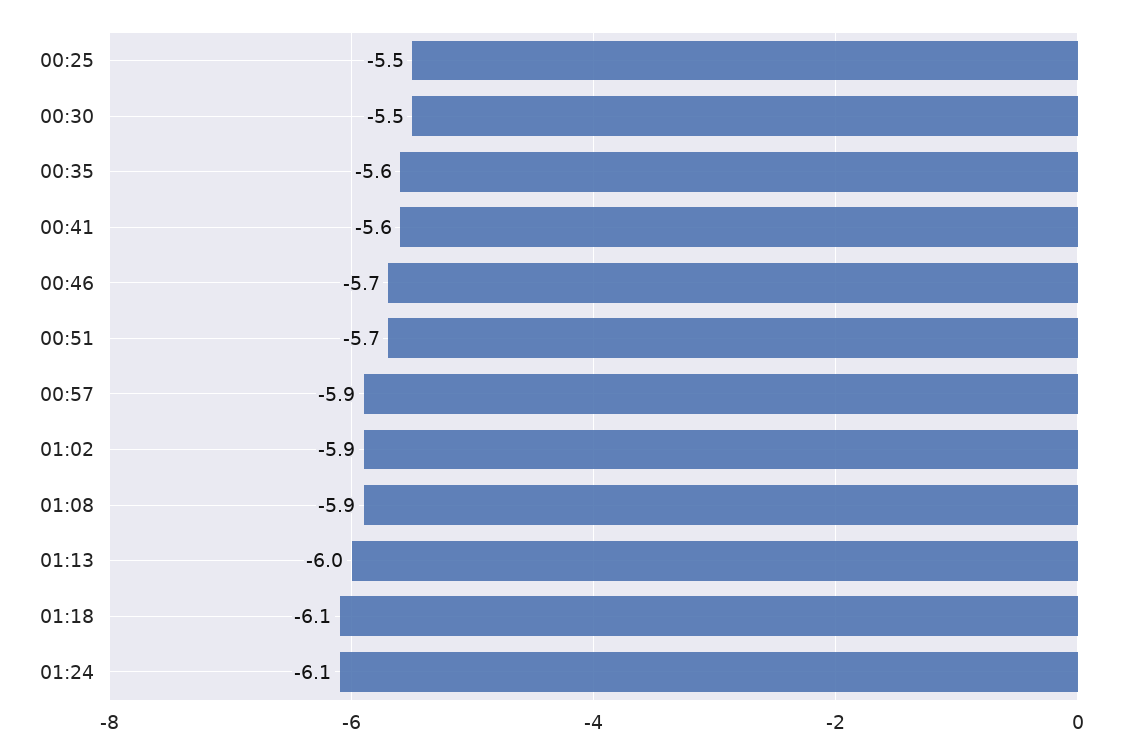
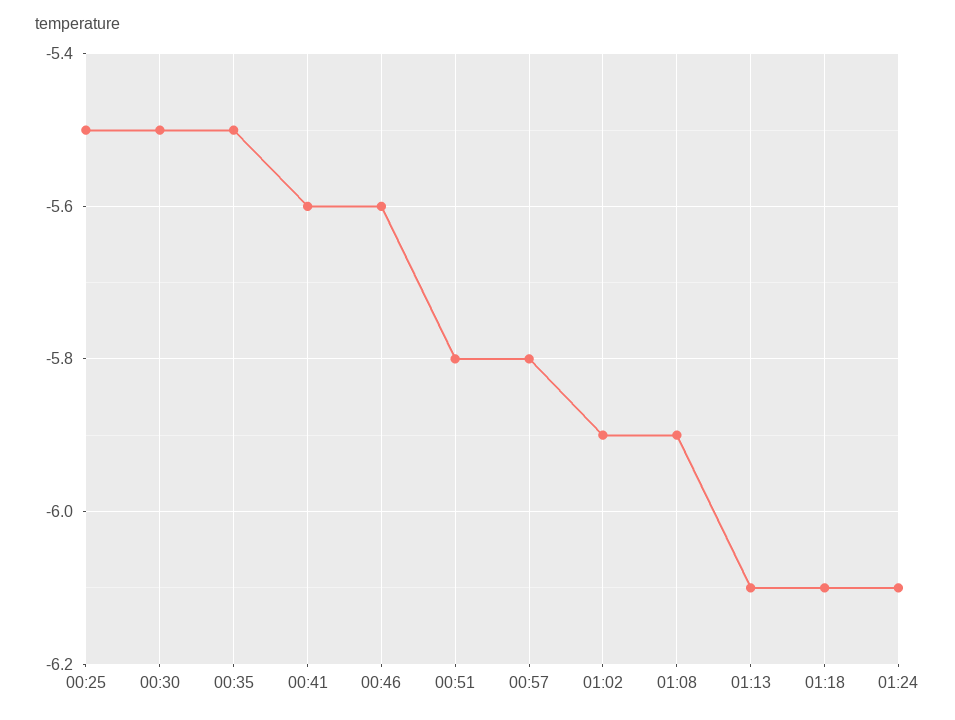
00:35: -5.6 -> -5.5
00:46: -5.7 -> -5.6
00:51: -5.7 -> -5.8
00:57: -5.9 -> -5.8
01:13: -6 -> -6.1

